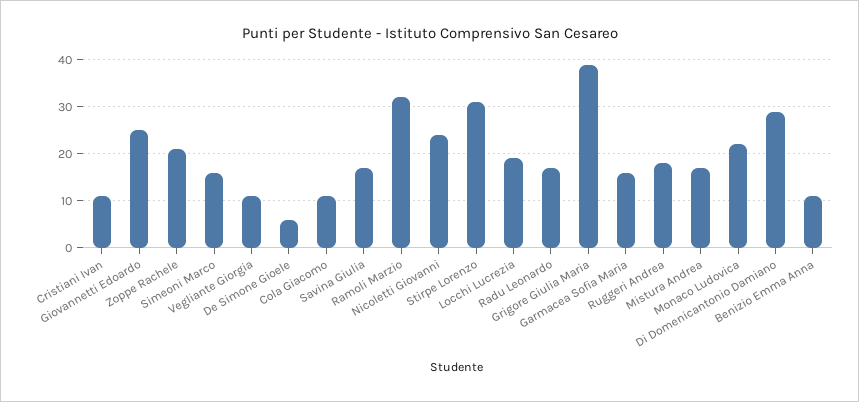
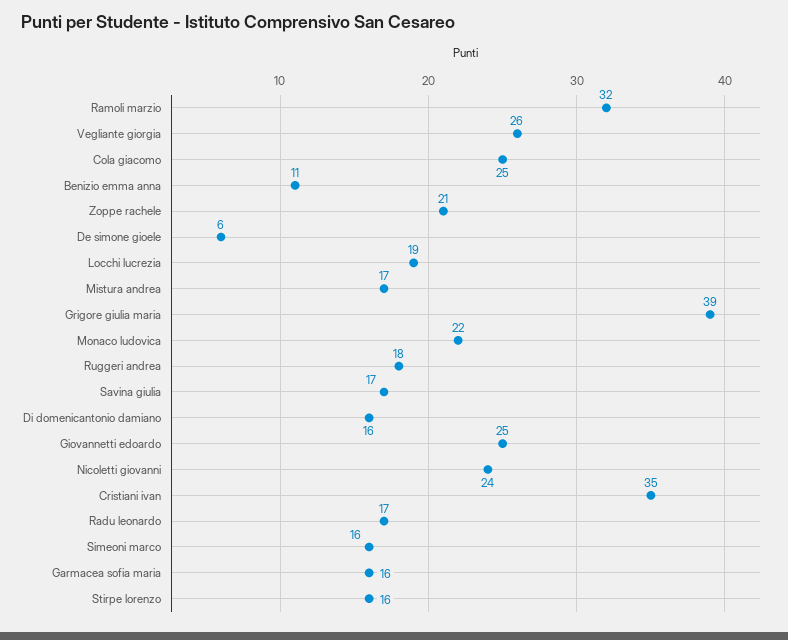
Cristiani Ivan: 10 -> 35
Vegliante Giorgia: 10 -> 26
Cola Giacomo: 10 -> 25
Stirpe Lorenzo: 30 -> 16
Di Domenicantonio Damiano: 30 -> 16

